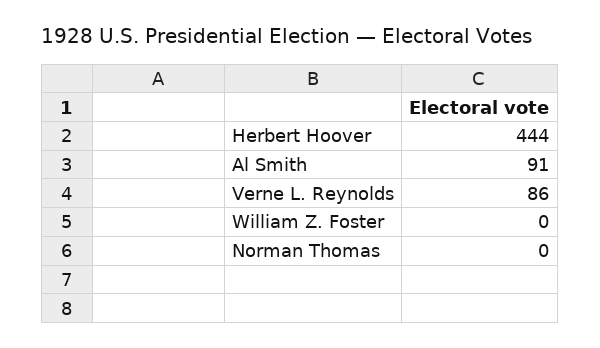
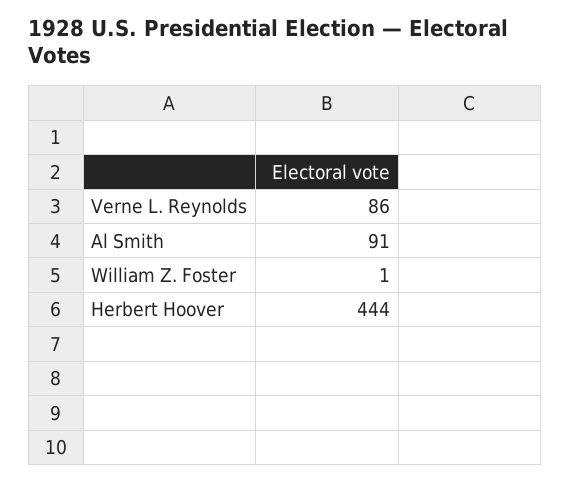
William Z. Foster: 0 -> 1
Norman Thomas: 0 -> none

